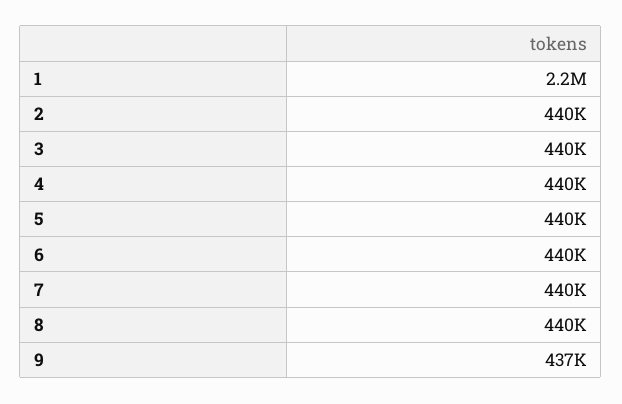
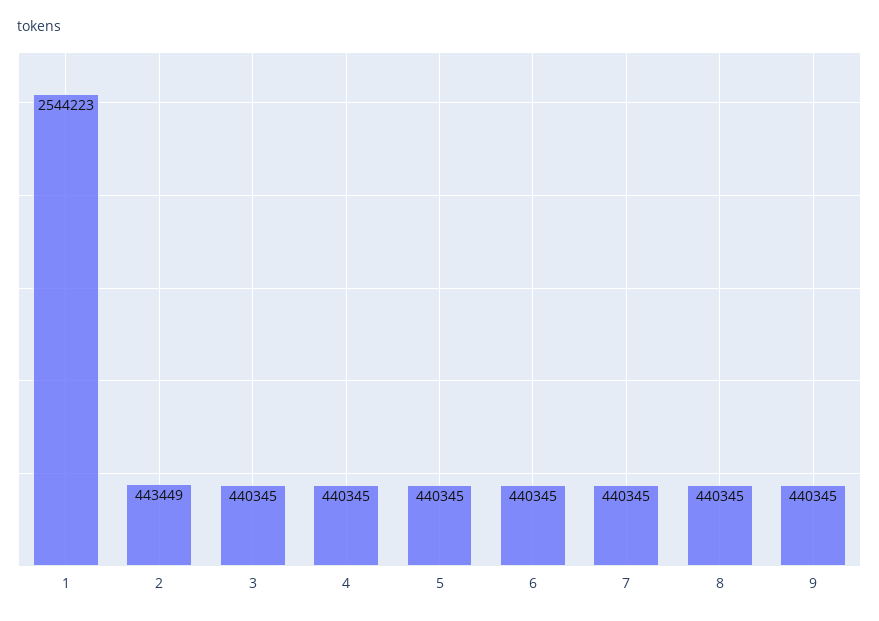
1: 2200000 -> 2544223
2: 440000 -> 443449
9: 437000 -> 440345

